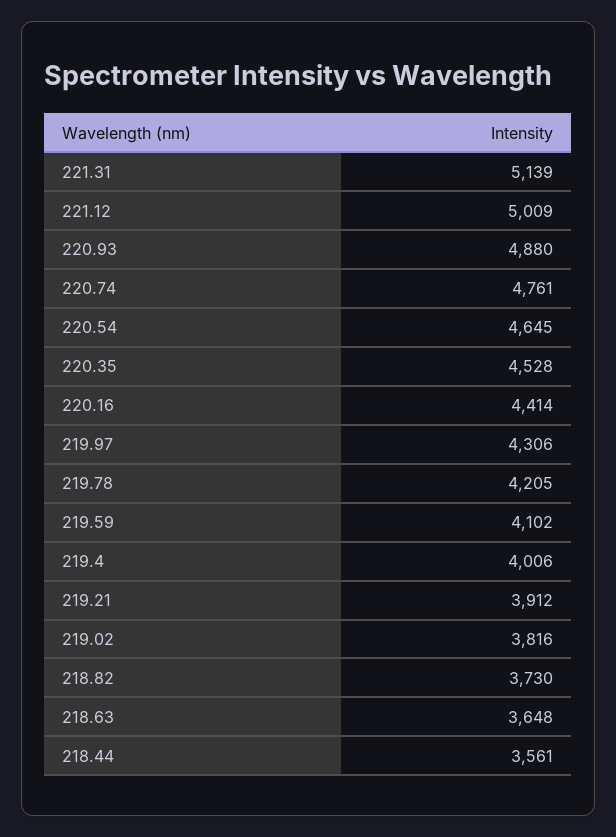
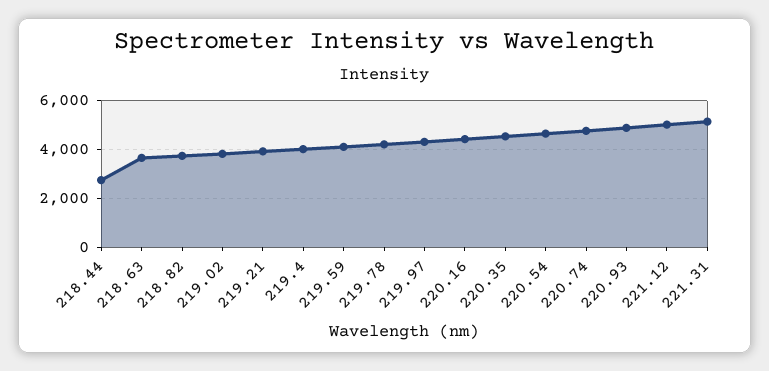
218.44: 3561 -> 2750

